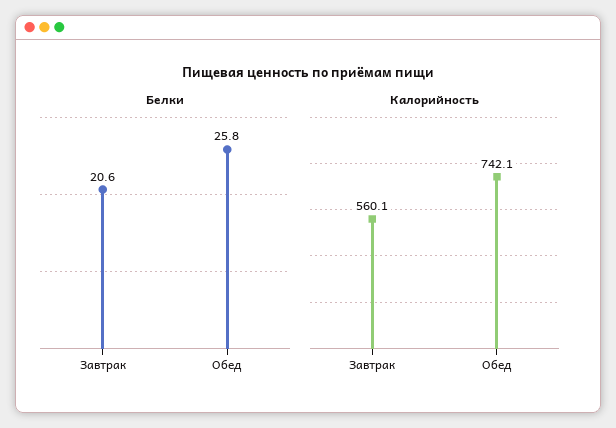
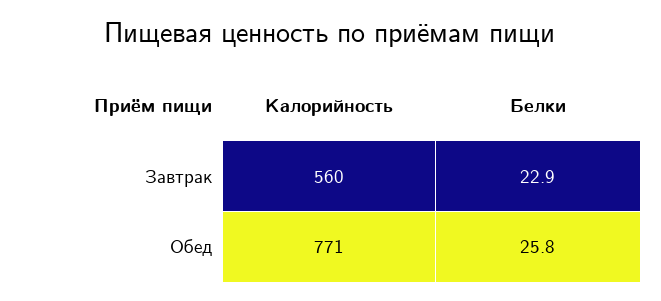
Белки, Завтрак: 20.6 -> 22.9
Калорийность, Обед: 742.1 -> 771

